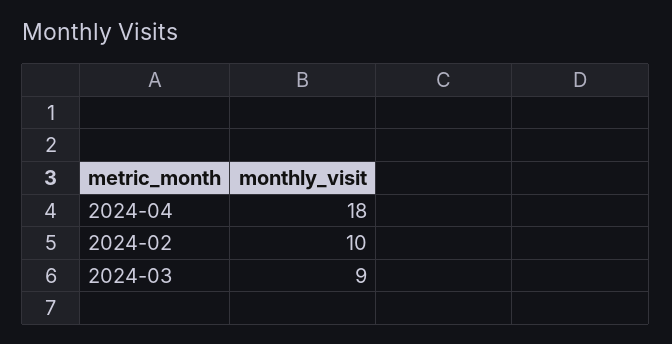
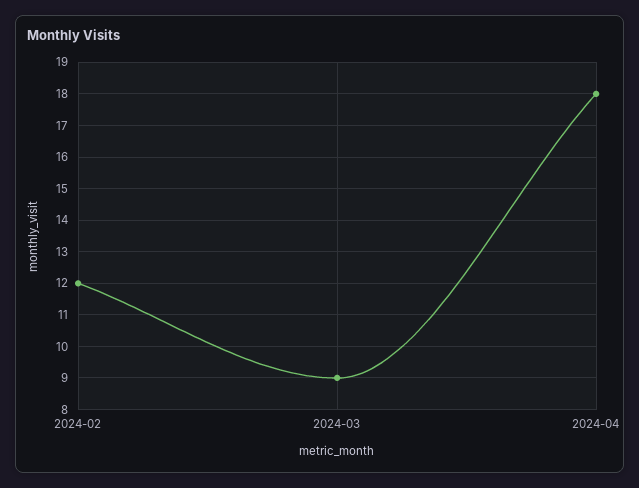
2024-02: 10 -> 12

